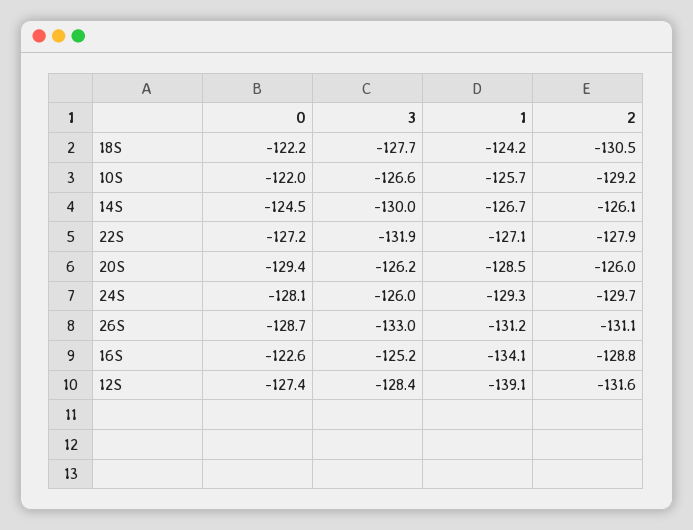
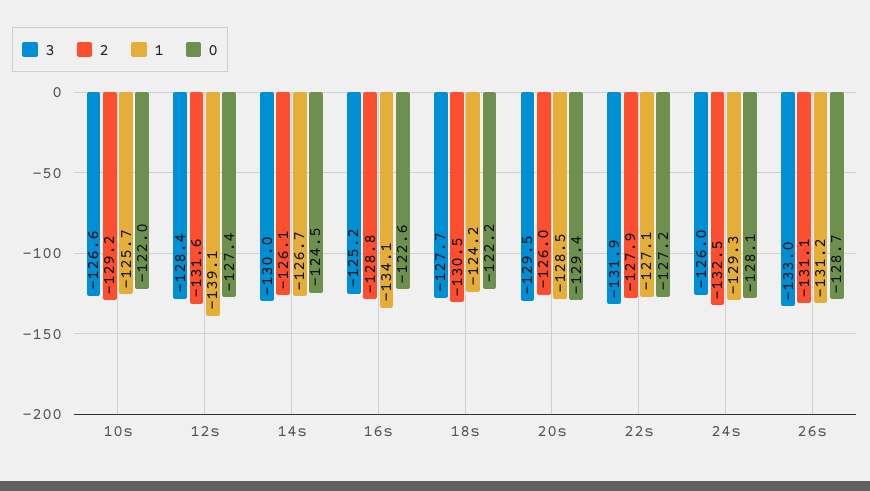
3, 20S: -126.2 -> -129.5
2, 24S: -129.7 -> -132.5

